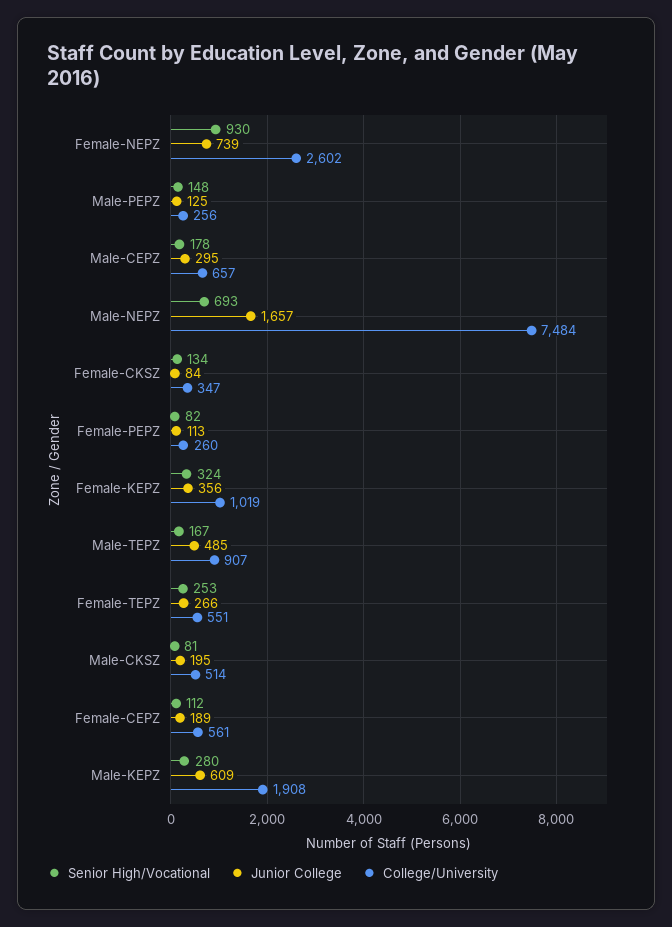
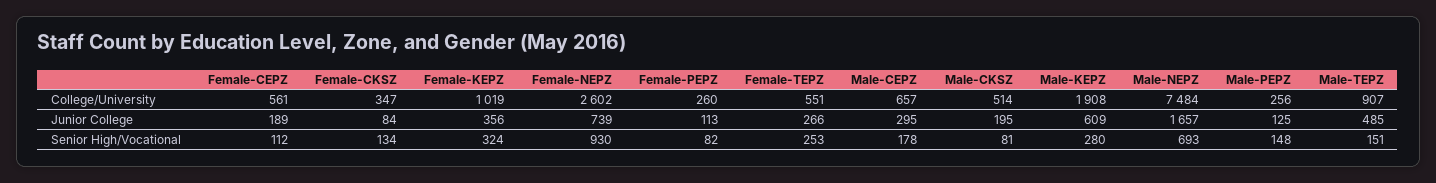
Senior High/Vocational, Male-TEPZ: 167 -> 151

